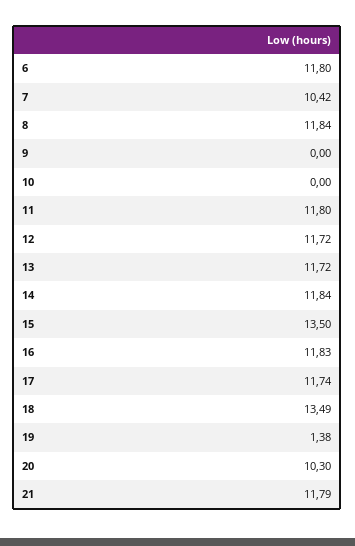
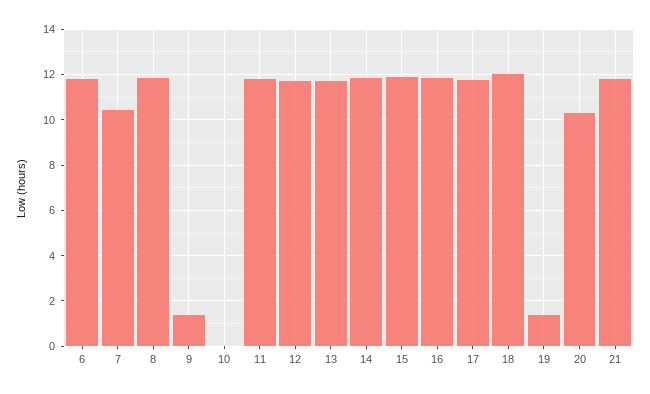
9: 0 -> 1.5
15: 13.5 -> 12
18: 13.49 -> 12

